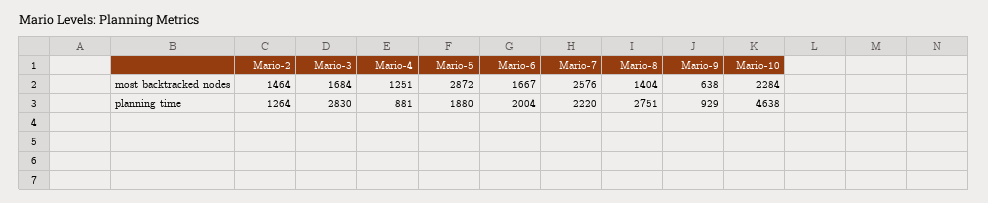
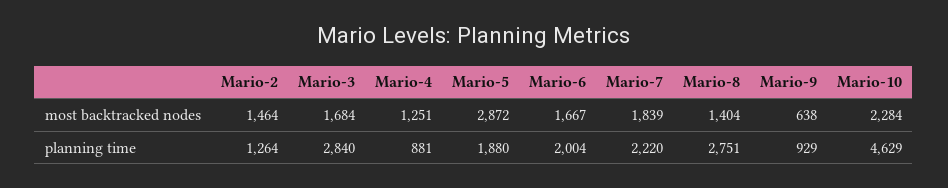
Mario-7, most backtracked nodes: 2576 -> 1839
Mario-3, planning time: 2830 -> 2840
Mario-10, planning time: 4638 -> 4629

